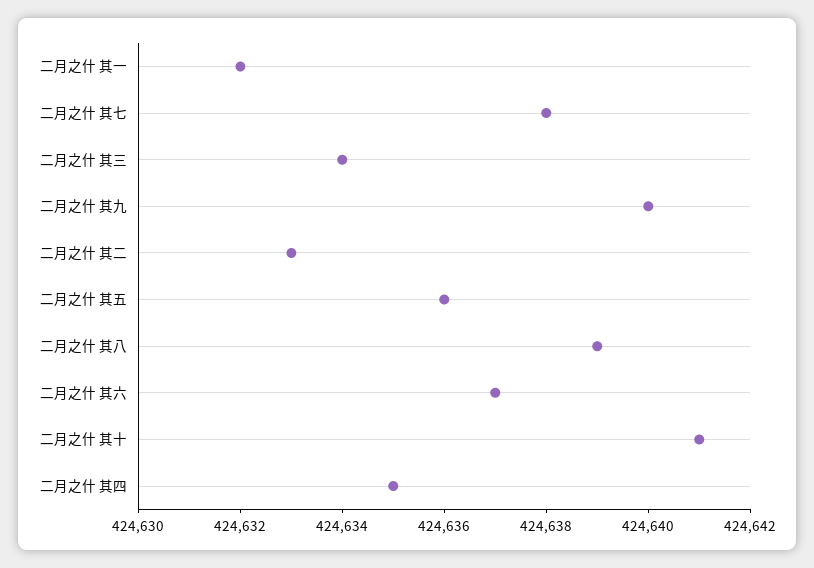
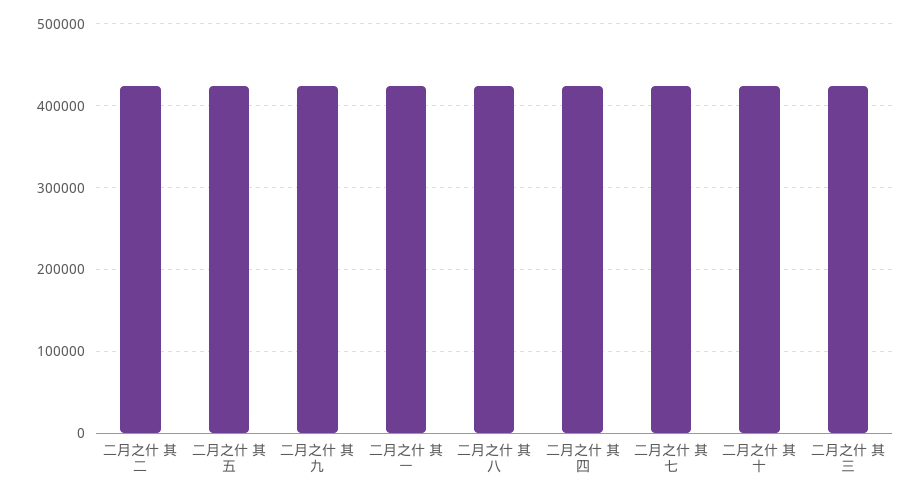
二月之什 其六: 424637 -> none

